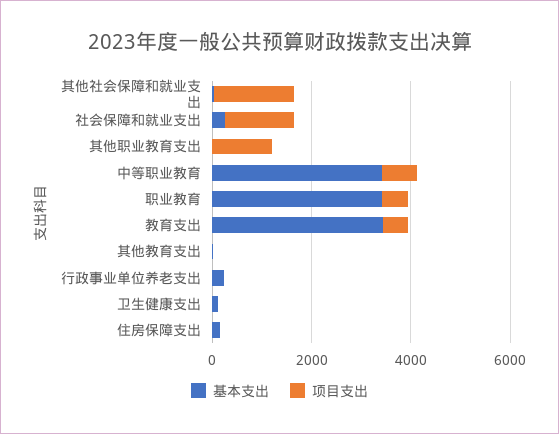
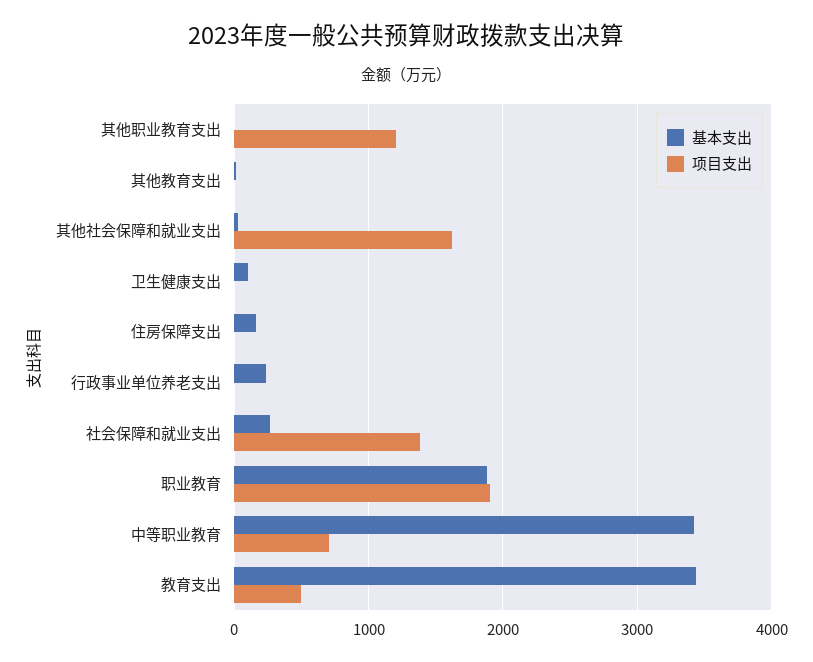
基本支出, 职业教育: 3500 -> 1900
项目支出, 职业教育: 500 -> 1900

